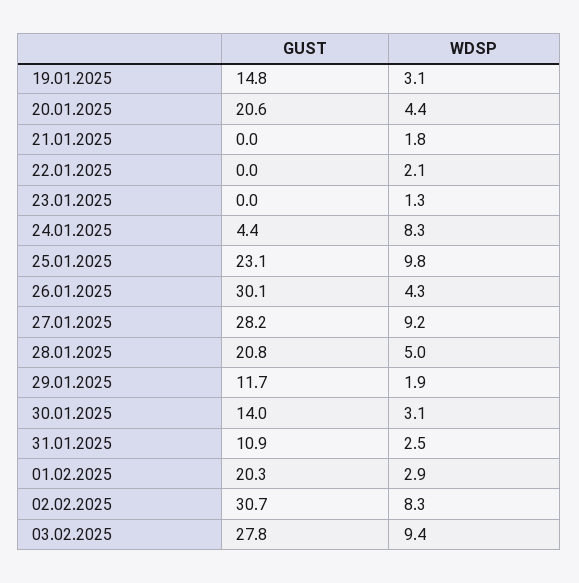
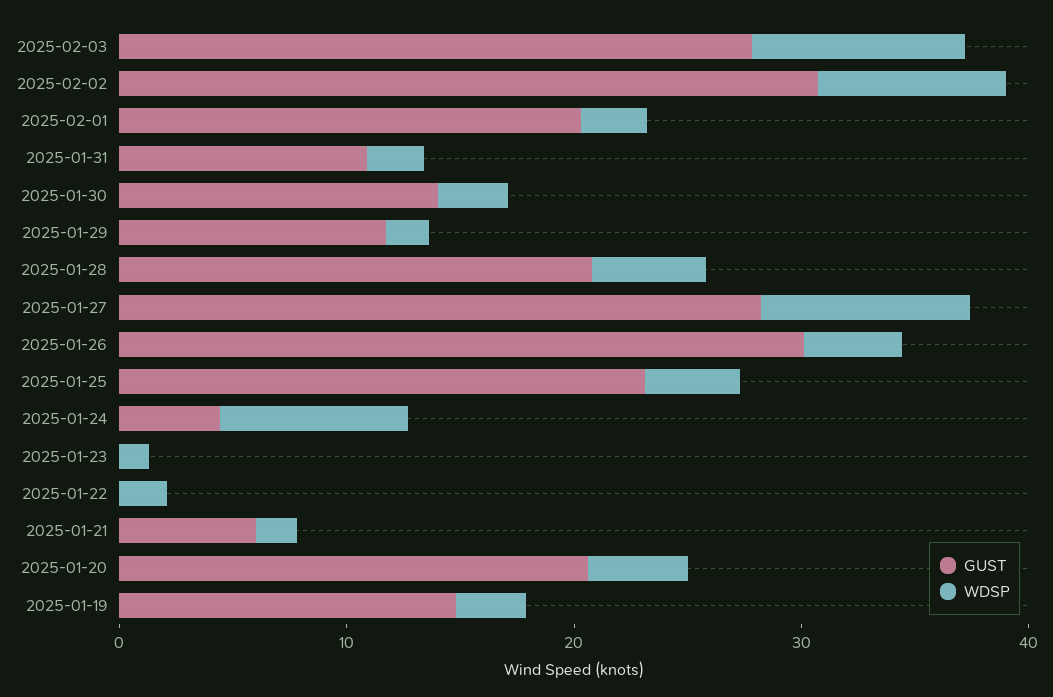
GUST, 21.01.2025: 0 -> 6
WDSP, 25.01.2025: 9.8 -> 4

